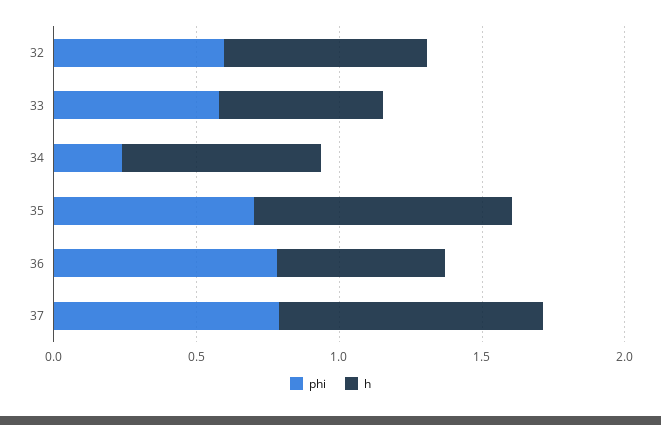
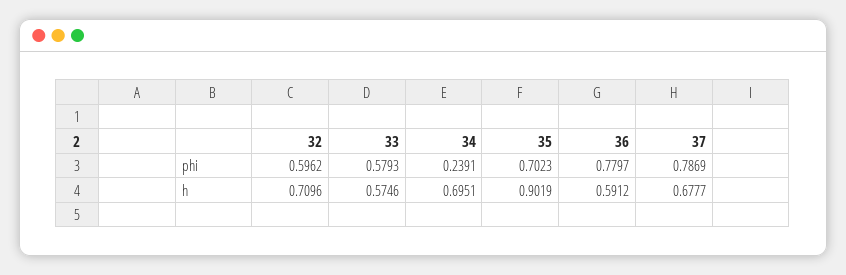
h, 37: 0.9 -> 0.6777

